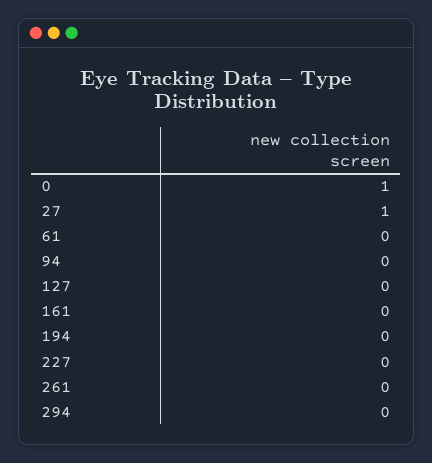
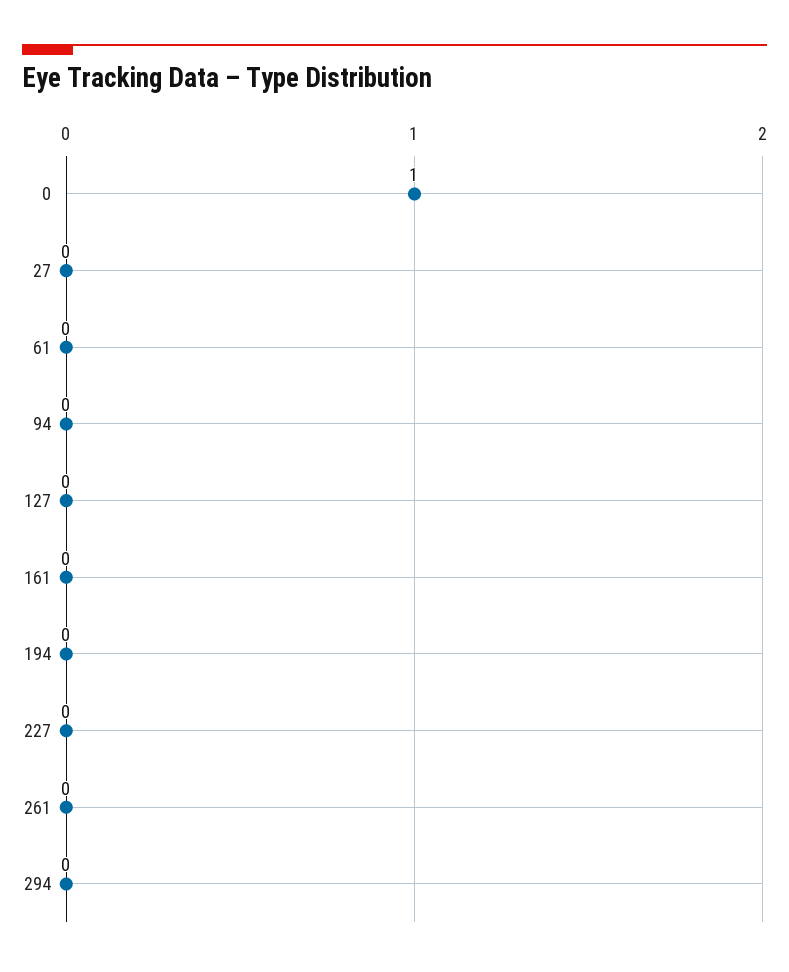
27: 1 -> 0

